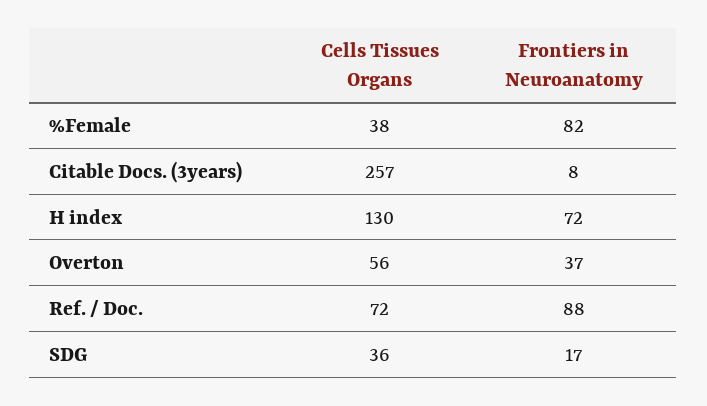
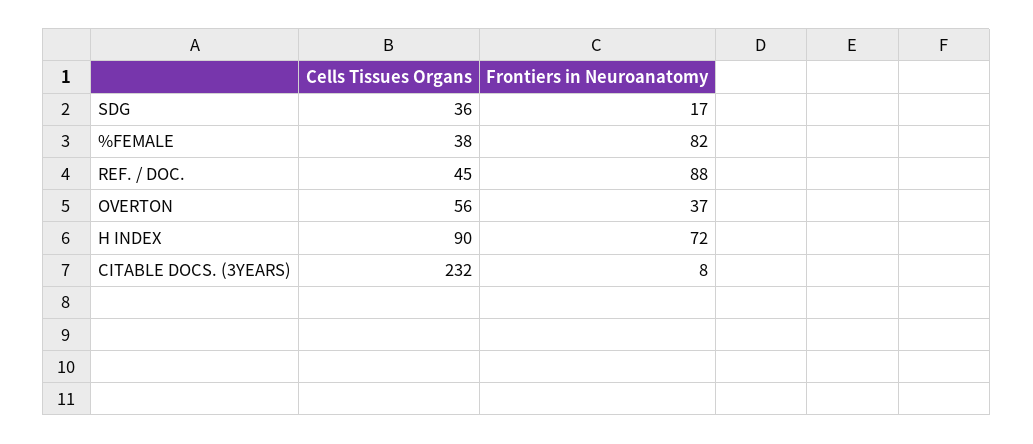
Cells Tissues Organs, Citable Docs. (3years): 257 -> 232
Cells Tissues Organs, H index: 130 -> 90
Cells Tissues Organs, Ref. / Doc.: 72 -> 45

